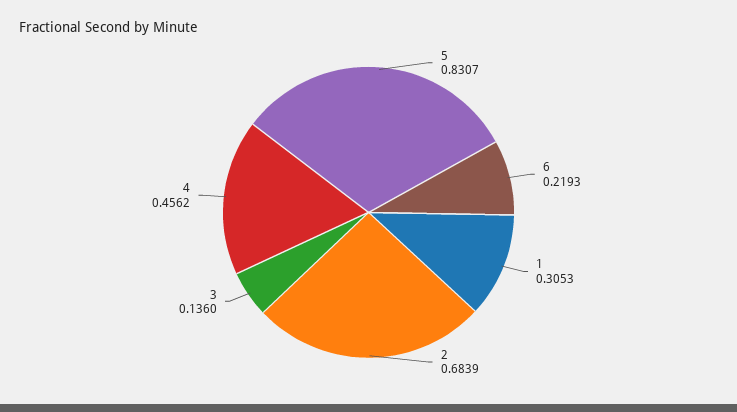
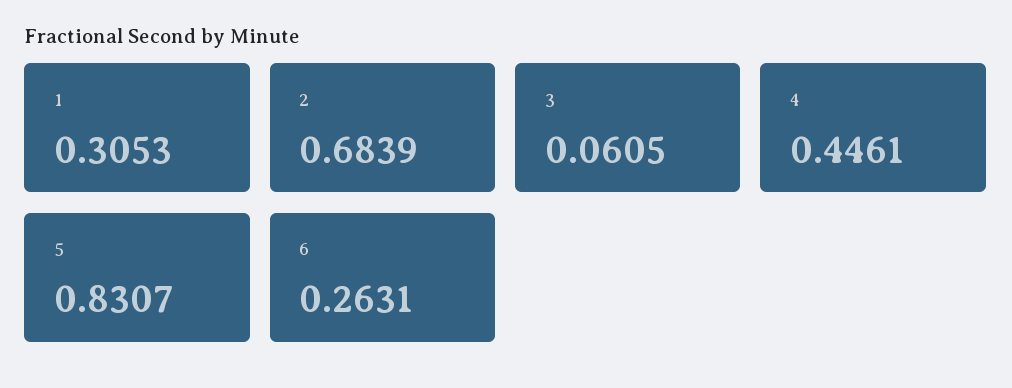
6: 0.2193 -> 0.2631
3: 0.136 -> 0.0605
4: 0.4562 -> 0.4461

